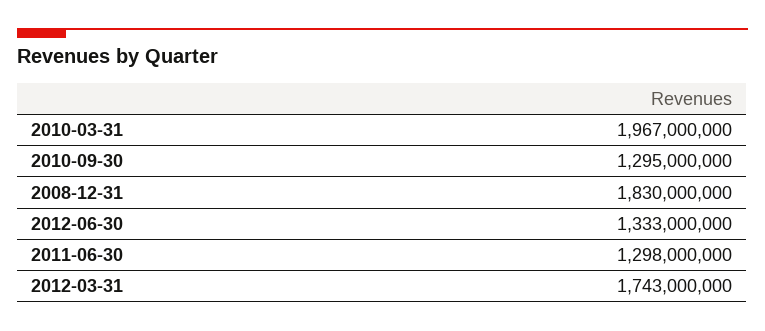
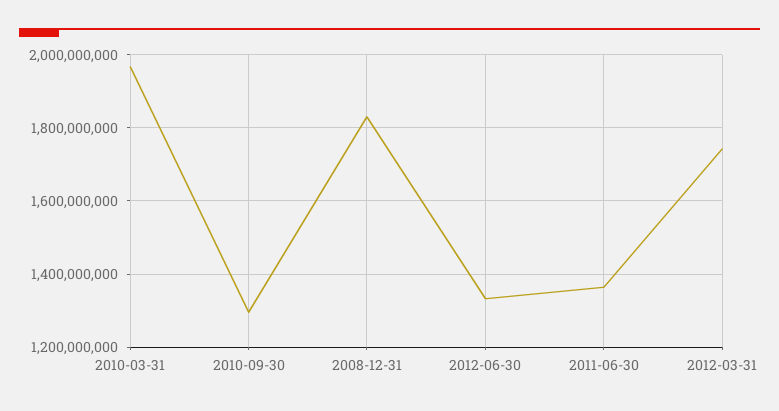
2011-06-30: 1298000000 -> 1360000000

